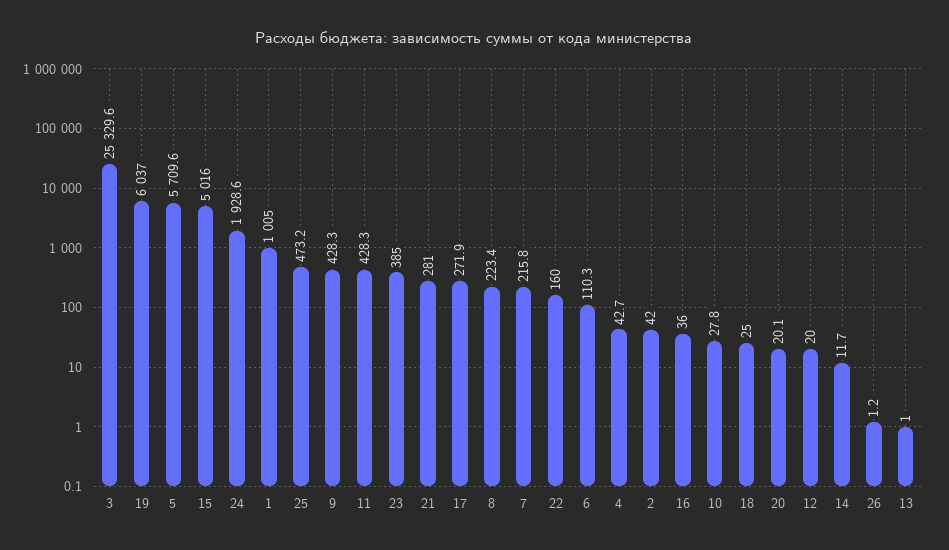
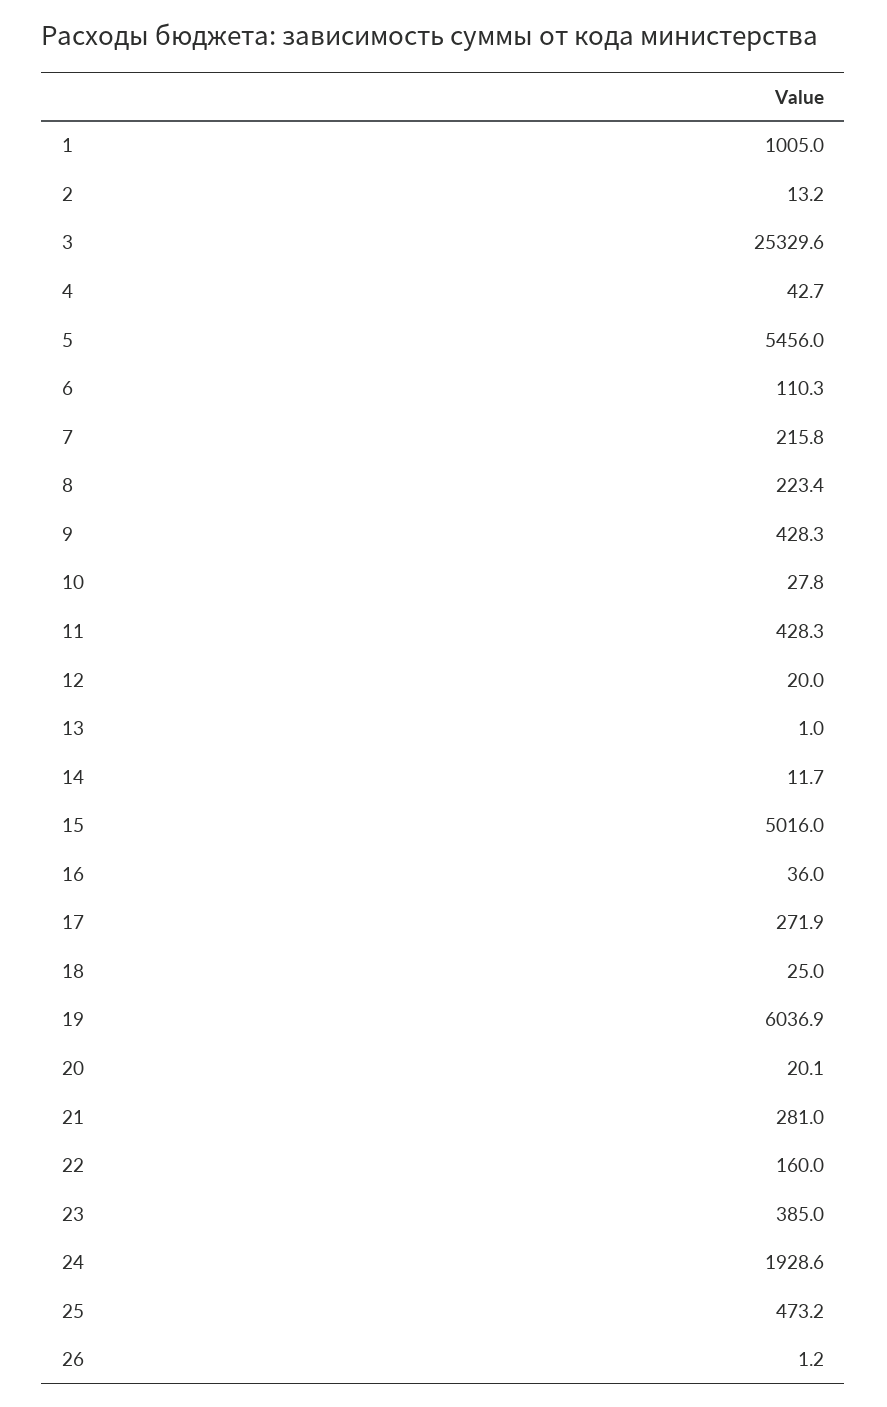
19: 6037 -> 6036.9
5: 5709.6 -> 5456
2: 42 -> 13.2

